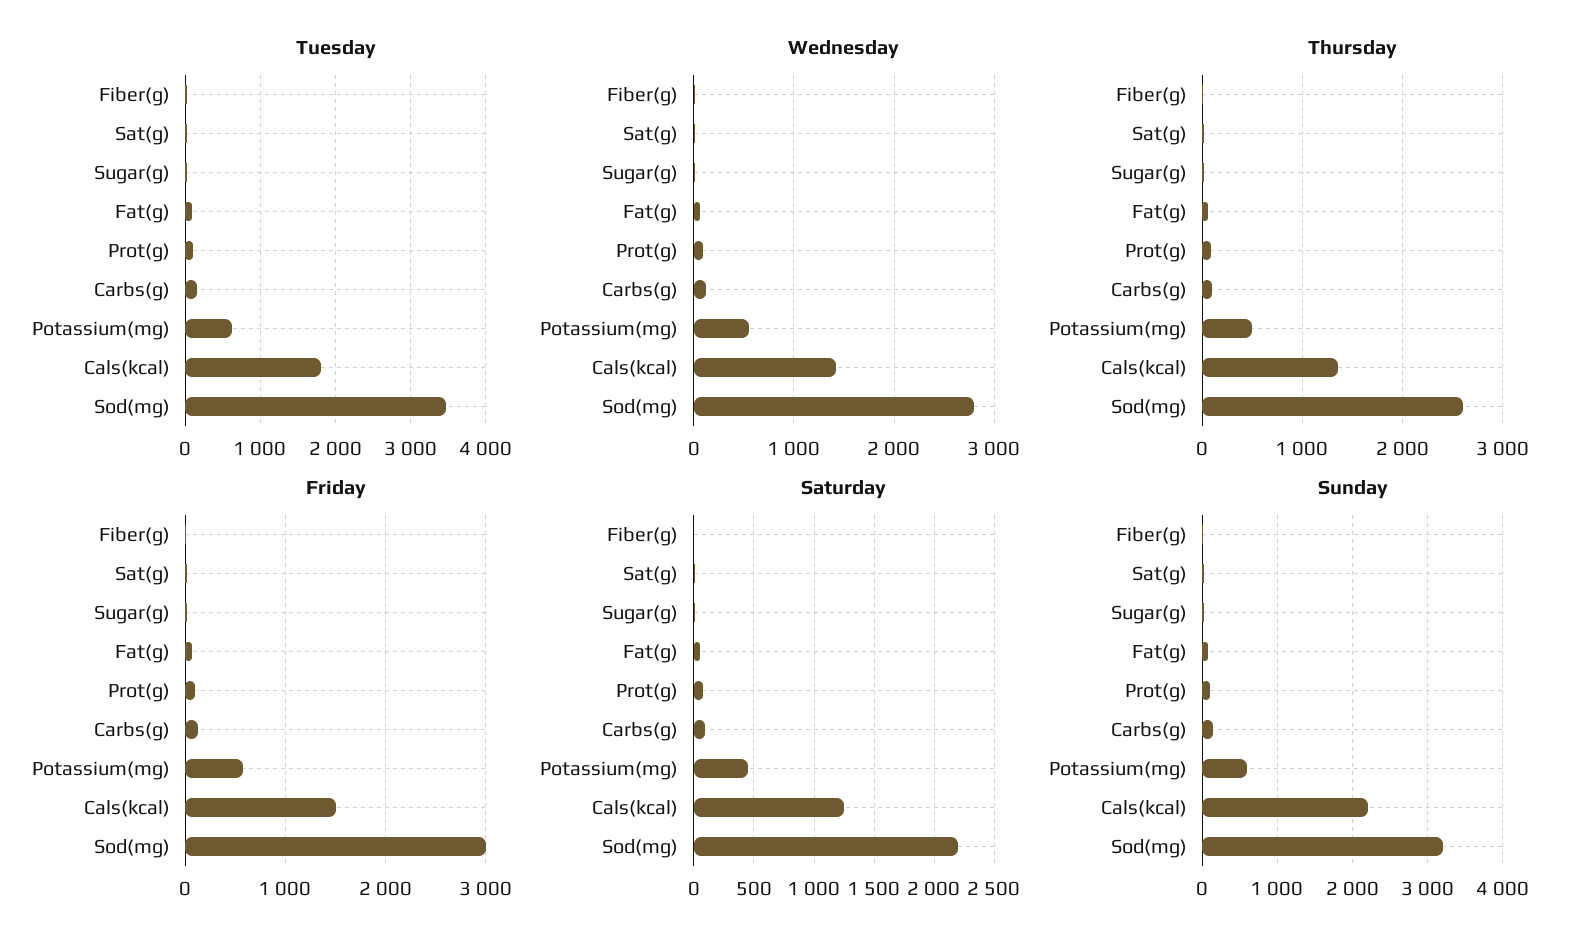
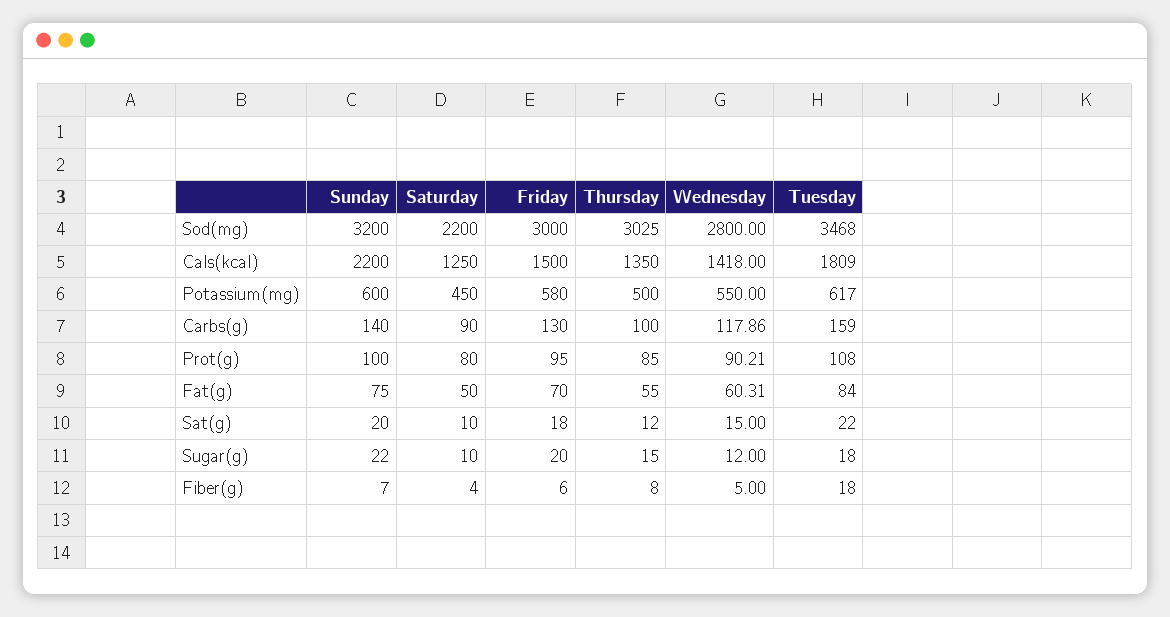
Thursday, Sod(mg): 2600 -> 3025

